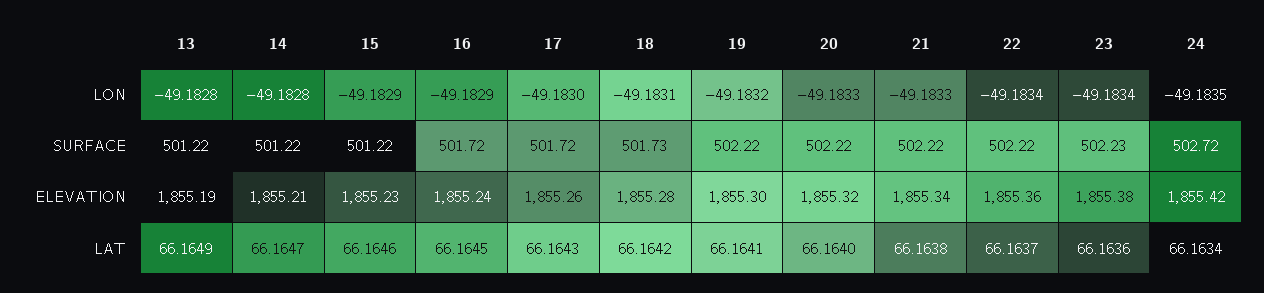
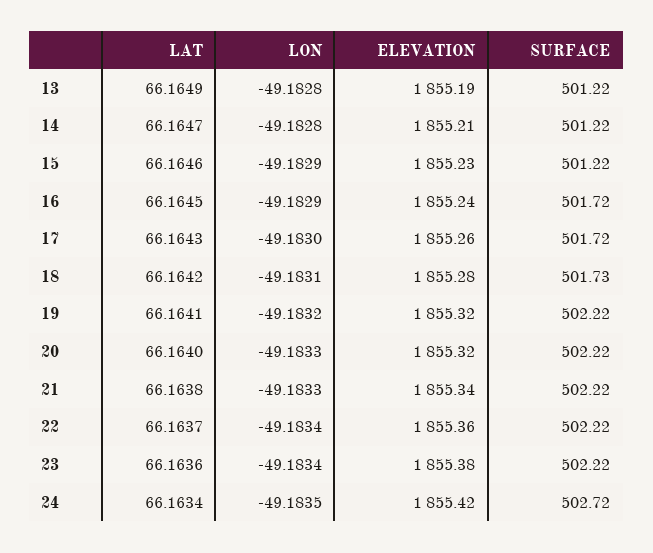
23, SURFACE: 502.23 -> 502.22
19, ELEVATION: 1855.3 -> 1855.32

